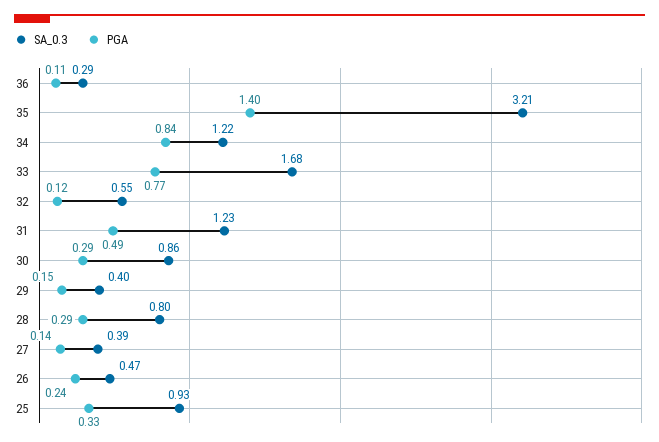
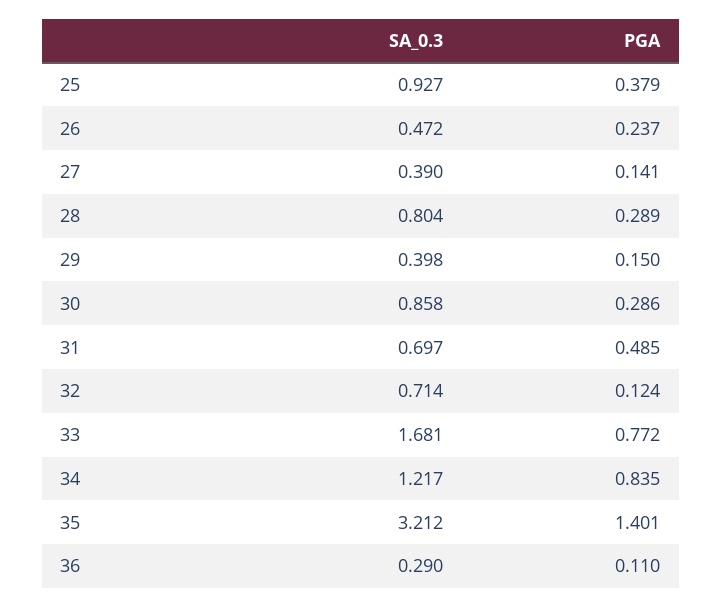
SA_0.3, 32: 0.55 -> 0.714
SA_0.3, 31: 1.23 -> 0.697
PGA, 25: 0.33 -> 0.379

